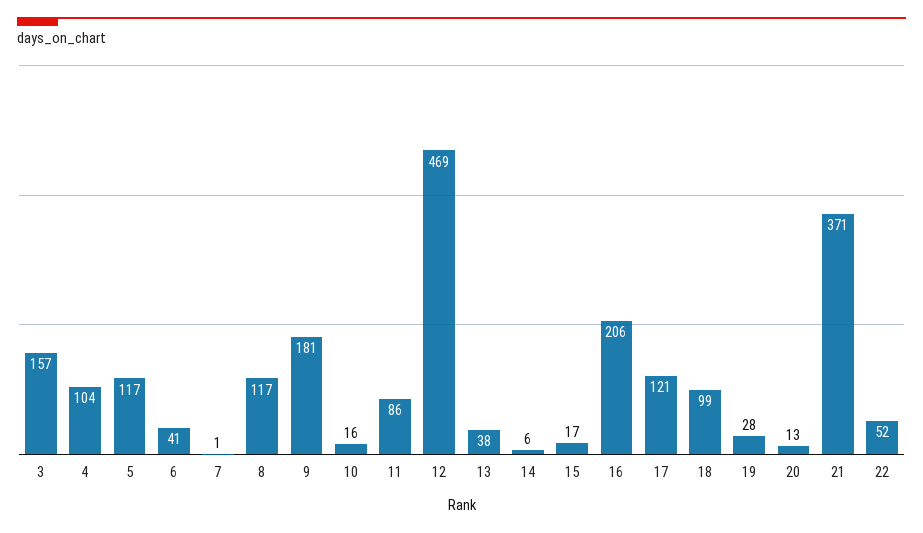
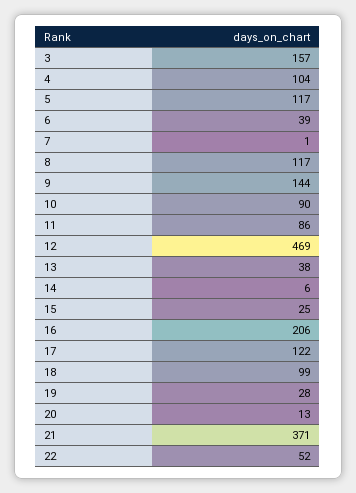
6: 41 -> 39
9: 181 -> 144
10: 16 -> 90
15: 17 -> 25
17: 121 -> 122

